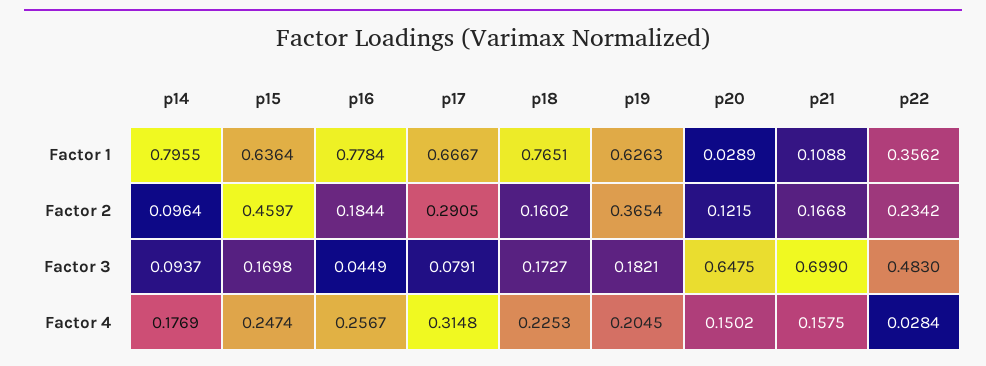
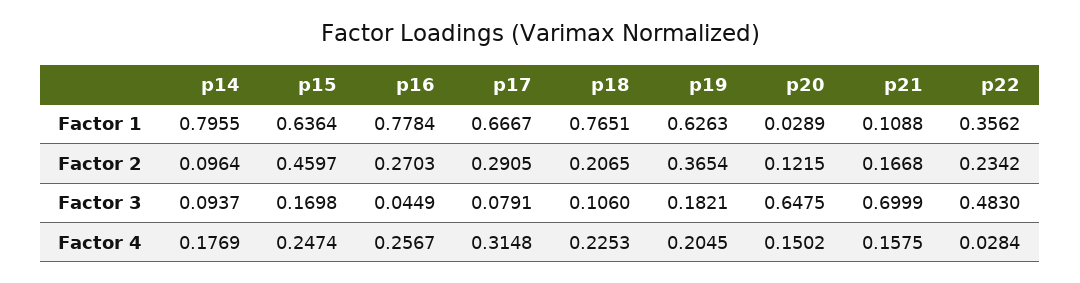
p16, Factor 2: 0.1844 -> 0.2703
p18, Factor 2: 0.1602 -> 0.2065
p18, Factor 3: 0.1727 -> 0.106
p21, Factor 3: 0.699 -> 0.6999

